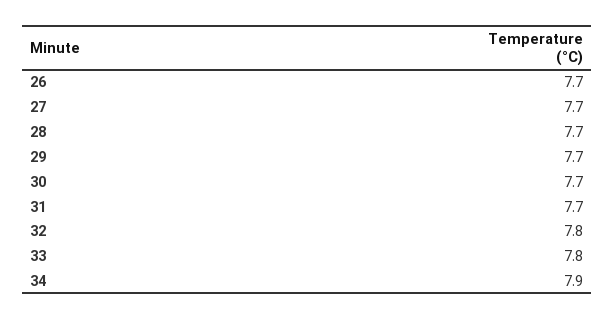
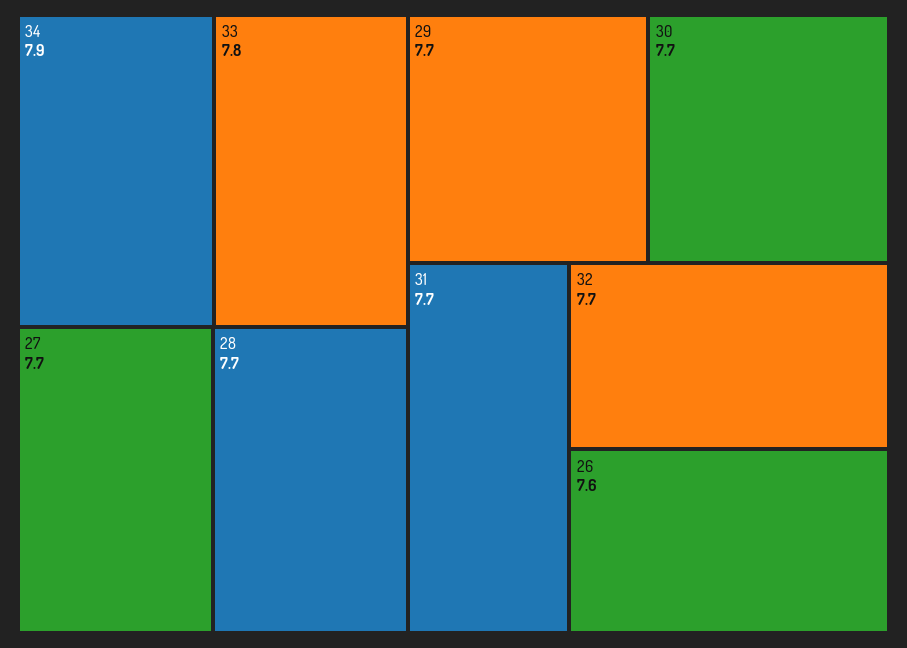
26: 7.7 -> 7.6
32: 7.8 -> 7.7

